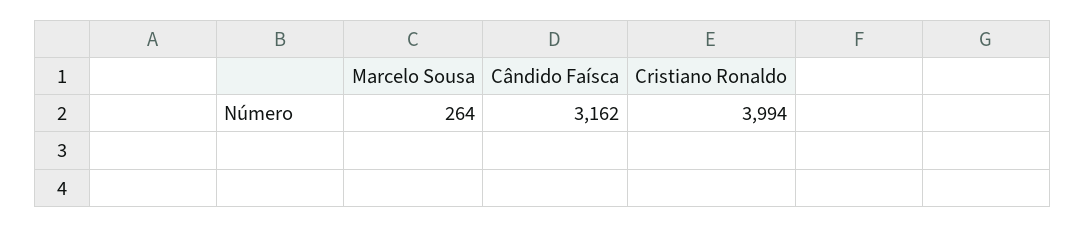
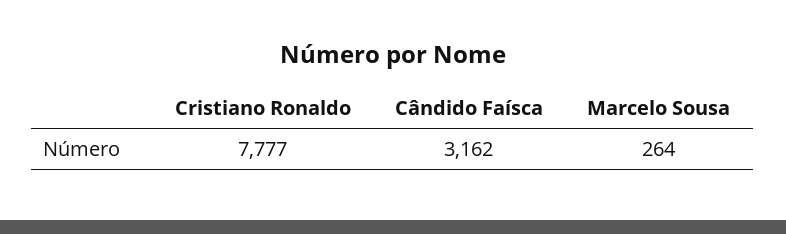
Cristiano Ronaldo: 3994 -> 7777

